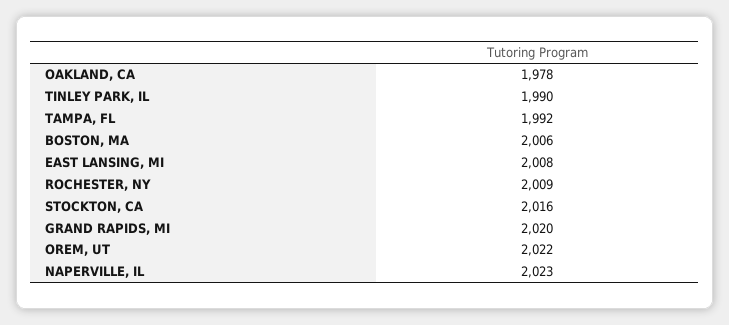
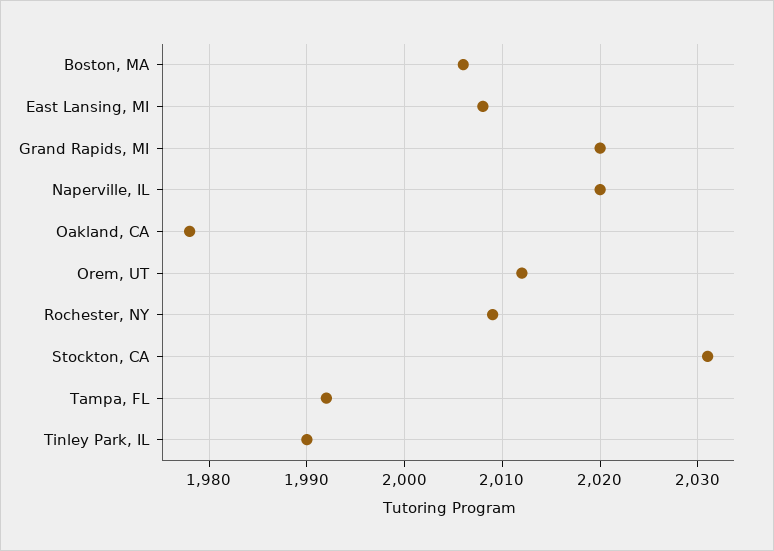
STOCKTON, CA: 2016 -> 2031
OREM, UT: 2022 -> 2012
NAPERVILLE, IL: 2023 -> 2020

